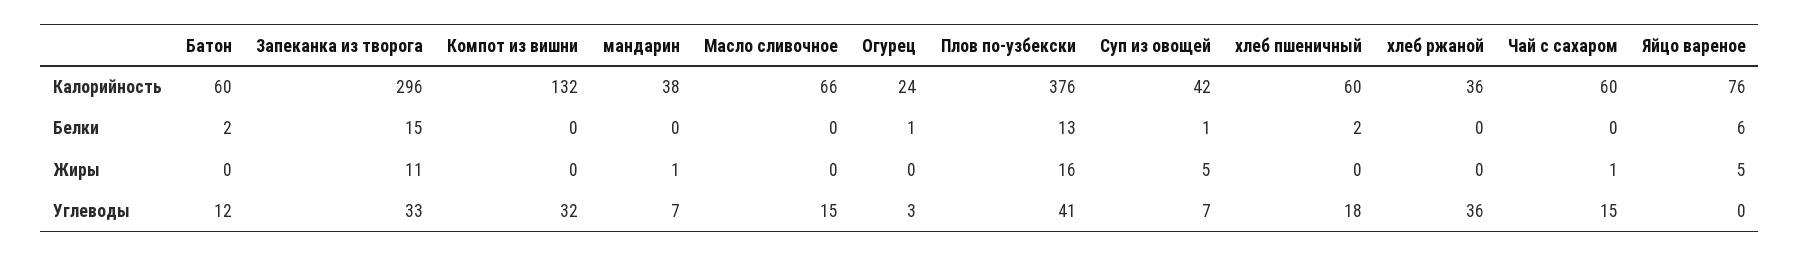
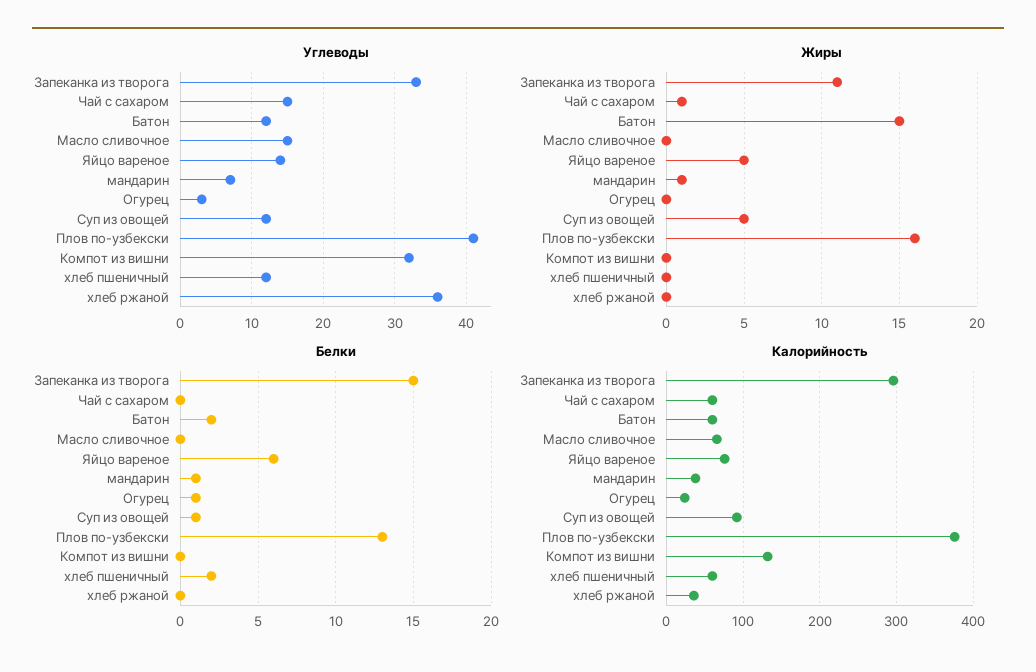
Калорийность, Суп из овощей: 42 -> 90
Белки, мандарин: 0 -> 1
Жиры, Батон: 0 -> 15
Углеводы, Суп из овощей: 7 -> 12
Углеводы, хлеб пшеничный: 18 -> 12
Углеводы, Яйцо вареное: 0 -> 14

